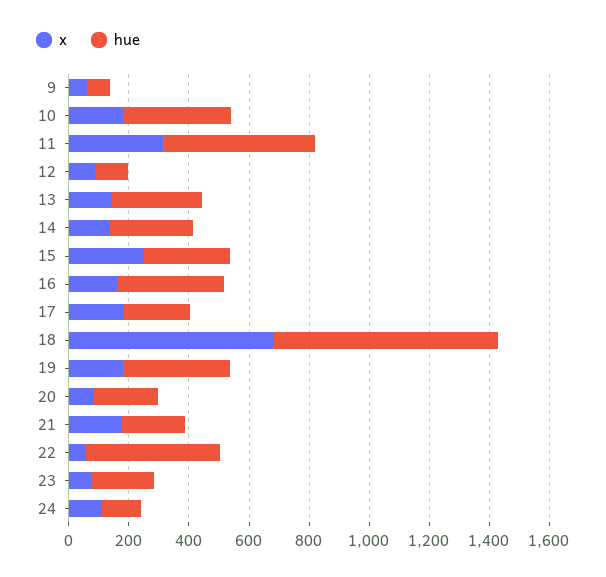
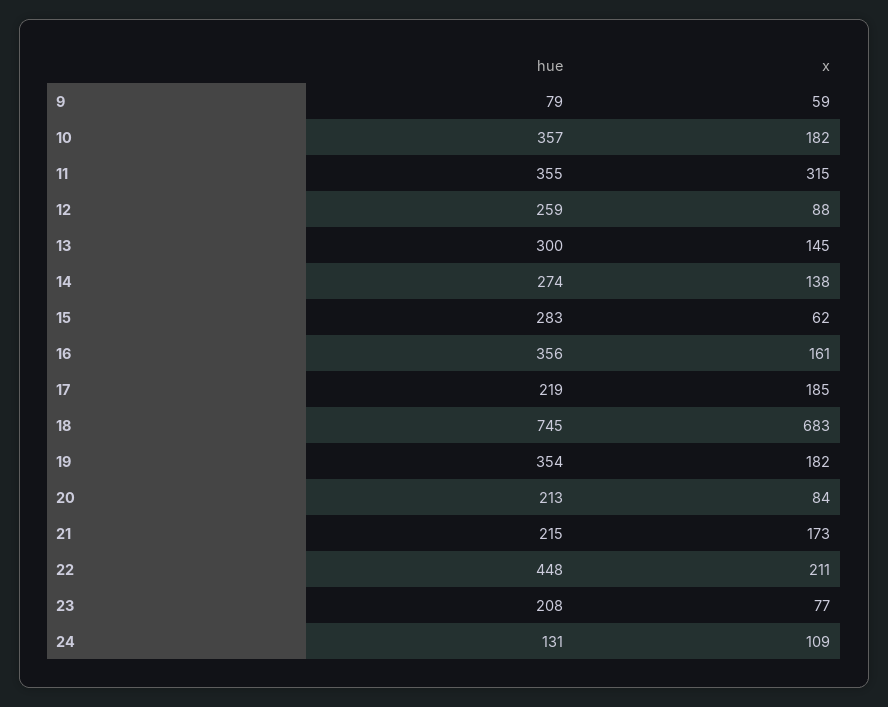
hue, 11: 500 -> 355
hue, 12: 100 -> 259
x, 15: 250 -> 62
x, 22: 50 -> 211

